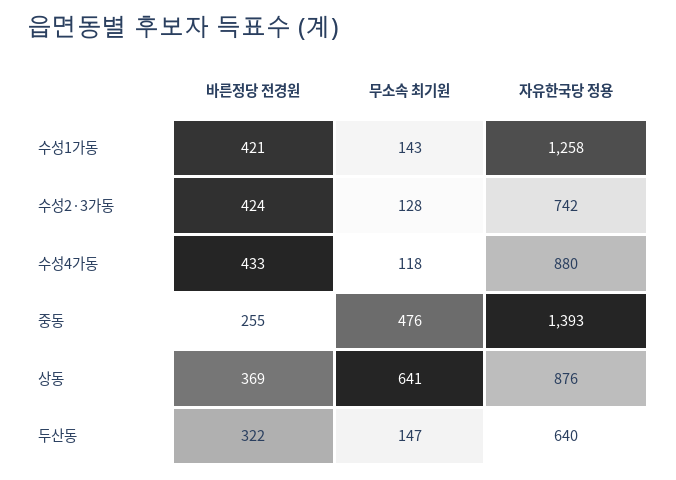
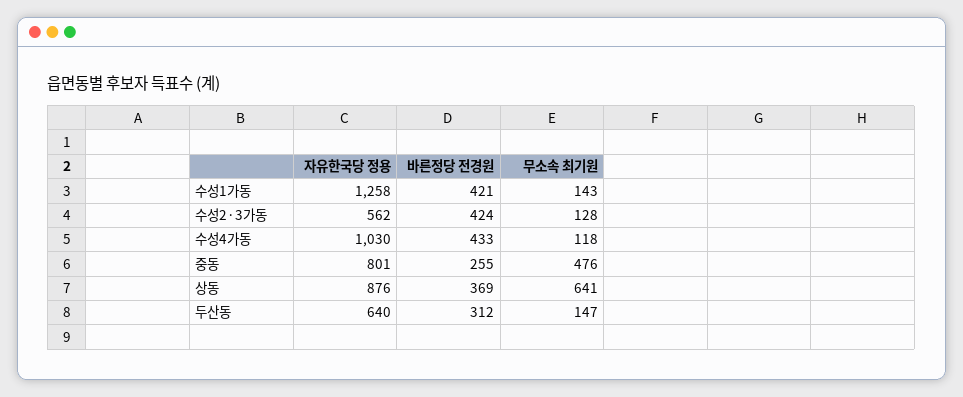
자유한국당 정용, 수성2·3가동: 742 -> 562
자유한국당 정용, 수성4가동: 880 -> 1030
자유한국당 정용, 중동: 1393 -> 801
바른정당 전경원, 두산동: 322 -> 312

